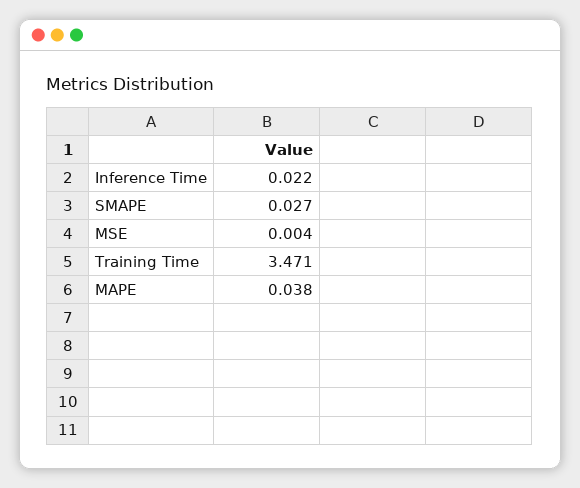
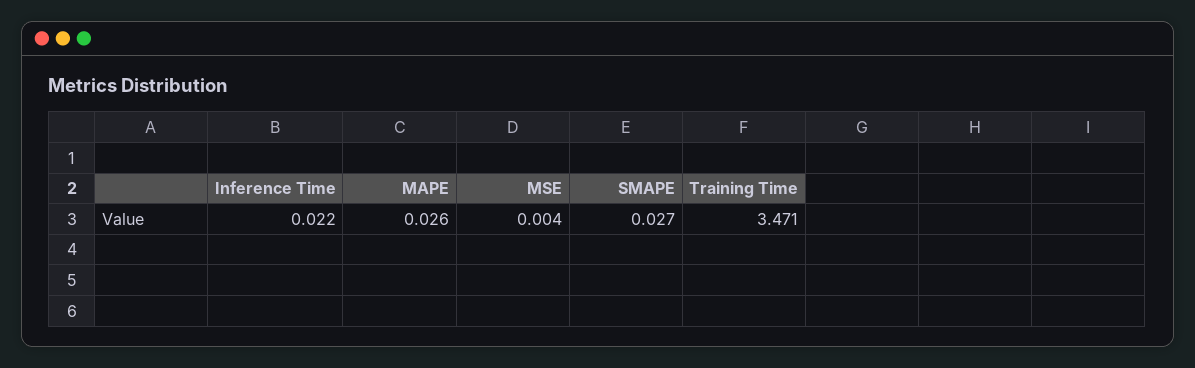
MAPE: 0.038 -> 0.026

